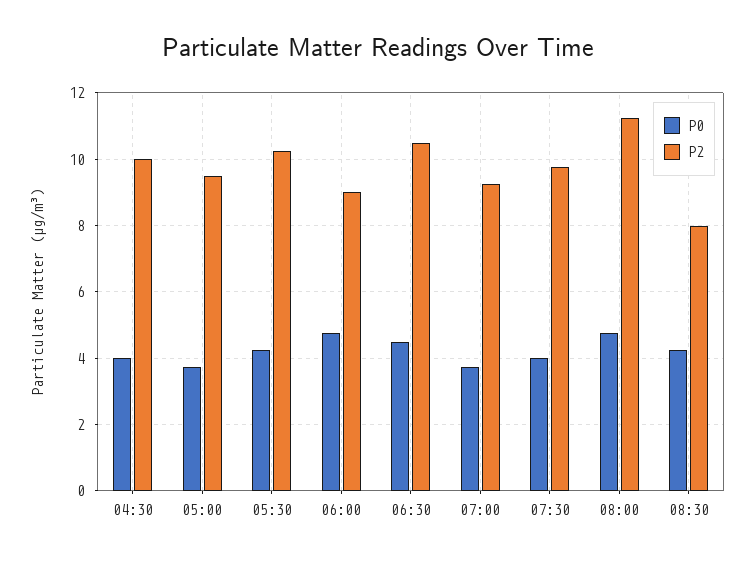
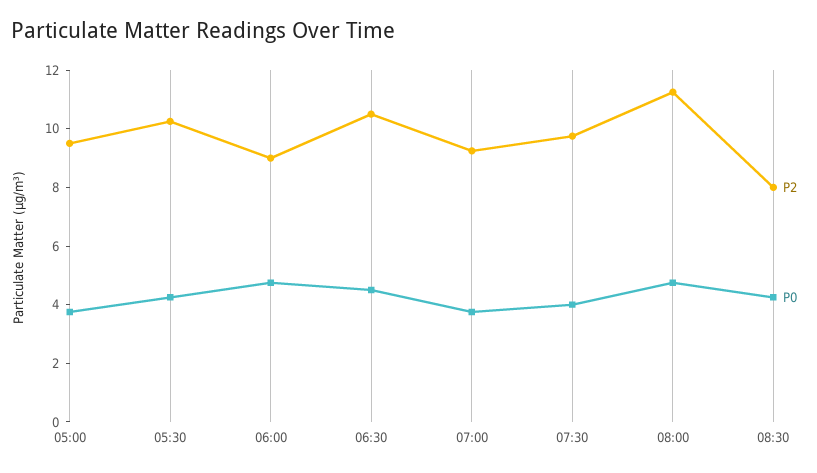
P0, 04:30: 4 -> none
P2, 04:30: 10 -> none

